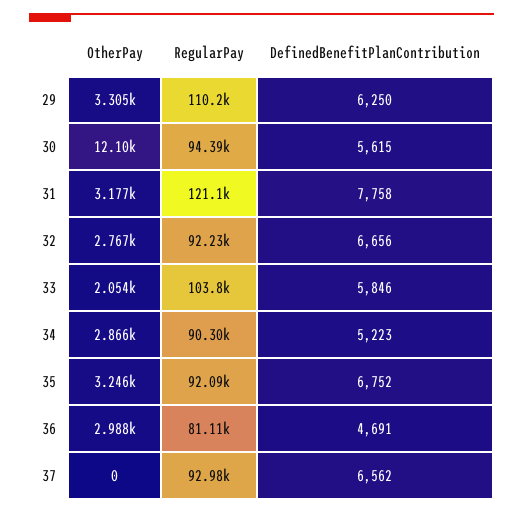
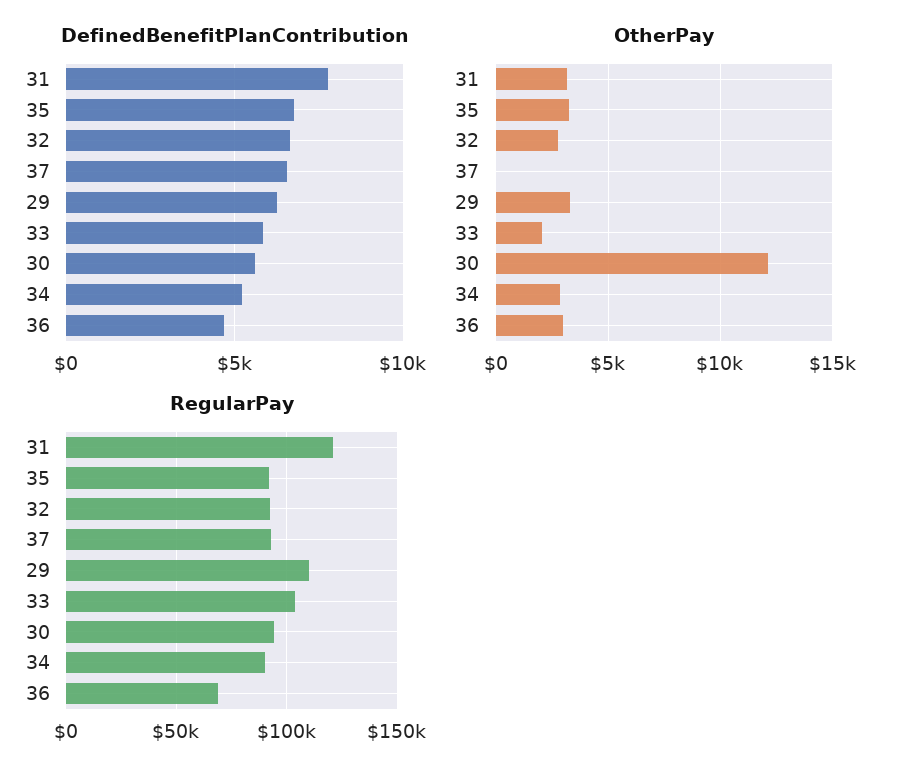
RegularPay, 36: 81110 -> 70000

